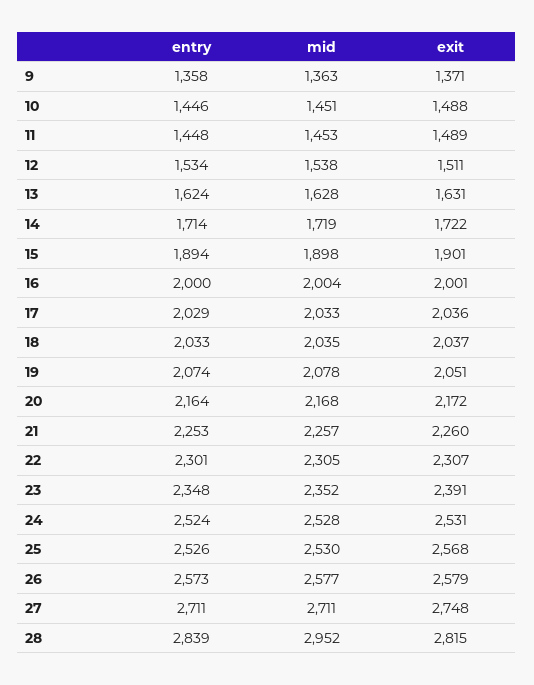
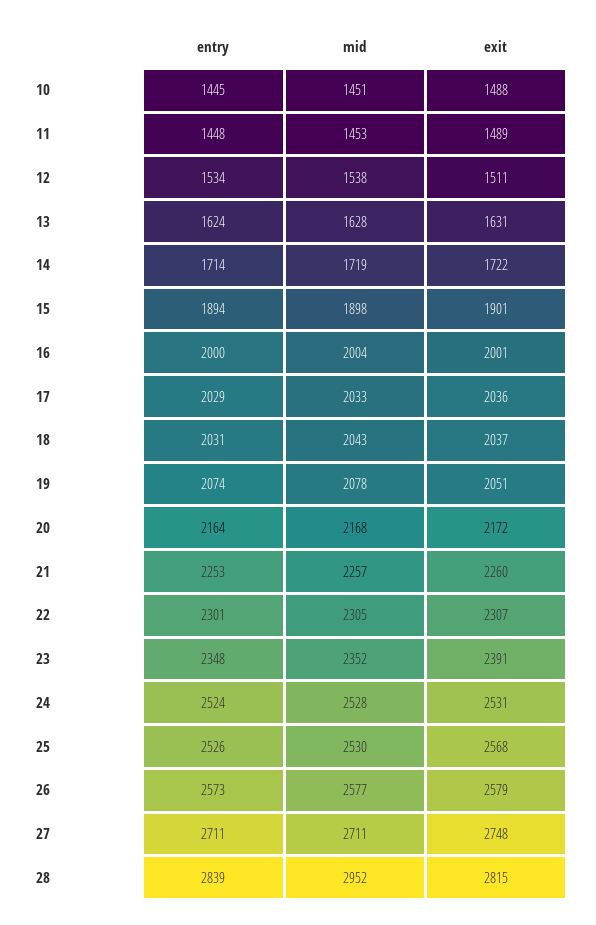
entry, 9: 1358 -> none
mid, 9: 1363 -> none
exit, 9: 1371 -> none
entry, 10: 1446 -> 1445
entry, 18: 2033 -> 2031
mid, 18: 2035 -> 2043

